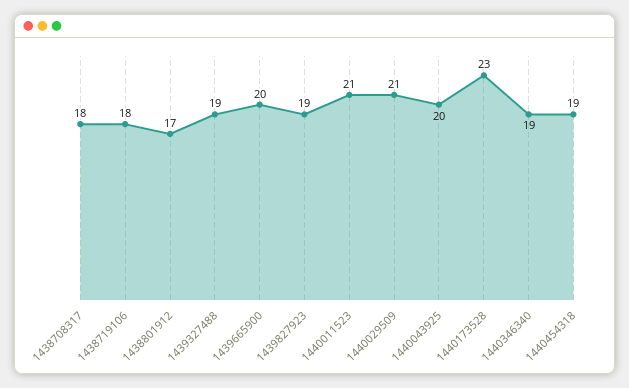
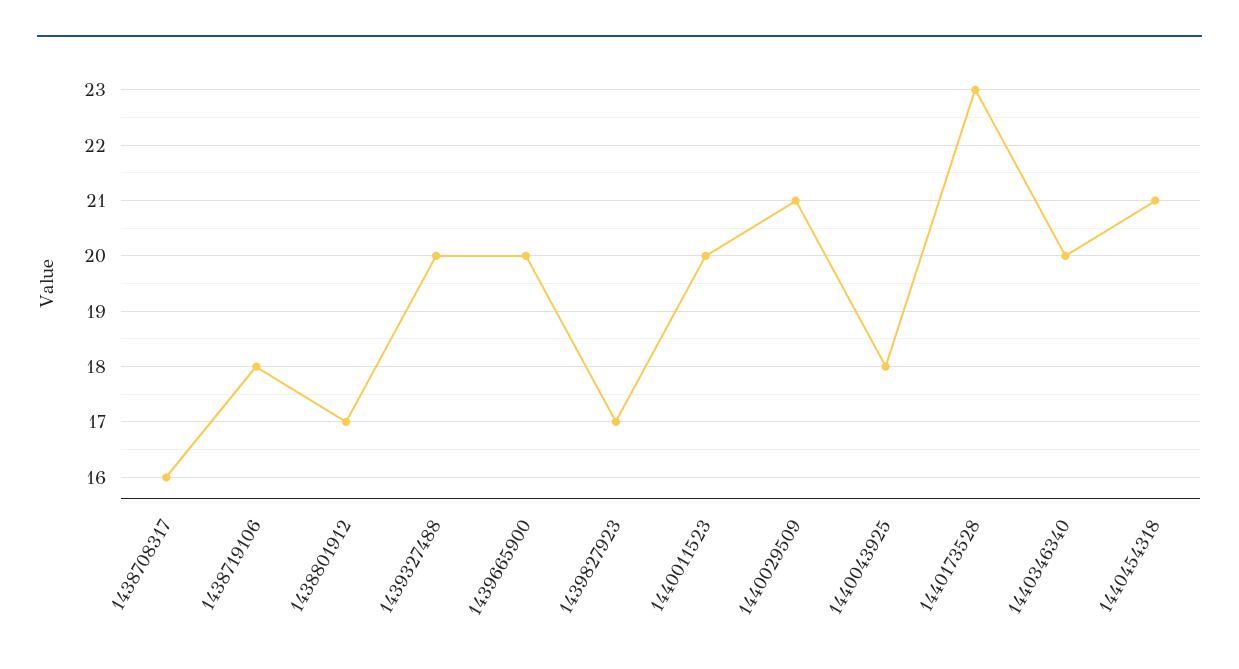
1438708317: 18 -> 16
1439327488: 19 -> 20
1439827923: 19 -> 17
1440011523: 21 -> 20
1440043925: 20 -> 18
1440346340: 19 -> 20
1440454318: 19 -> 21

